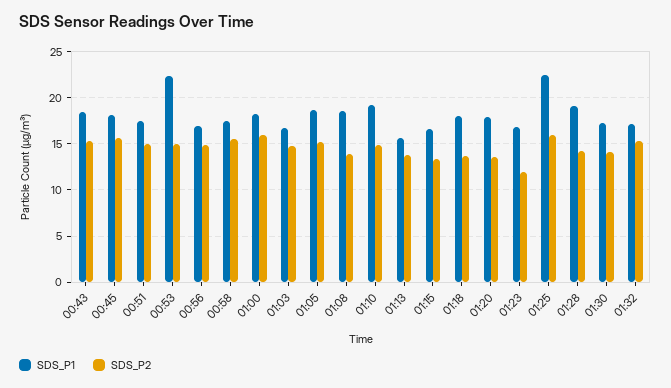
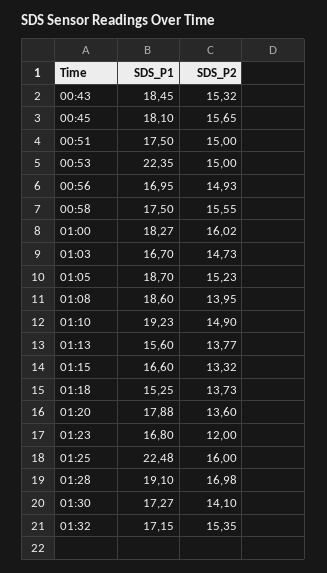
SDS_P1, 01:18: 18 -> 15.25
SDS_P2, 01:28: 14 -> 16.98

